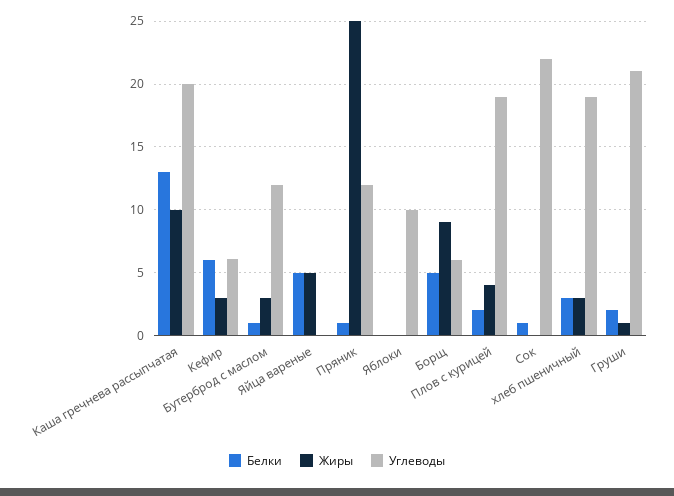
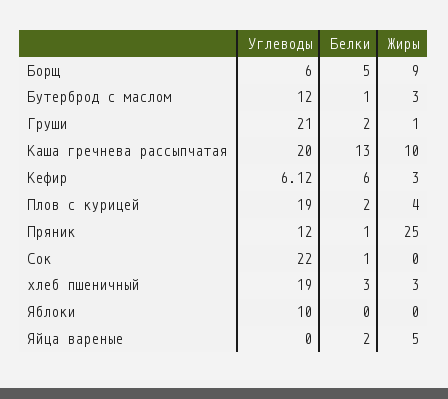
Белки, Яйца вареные: 5 -> 2

